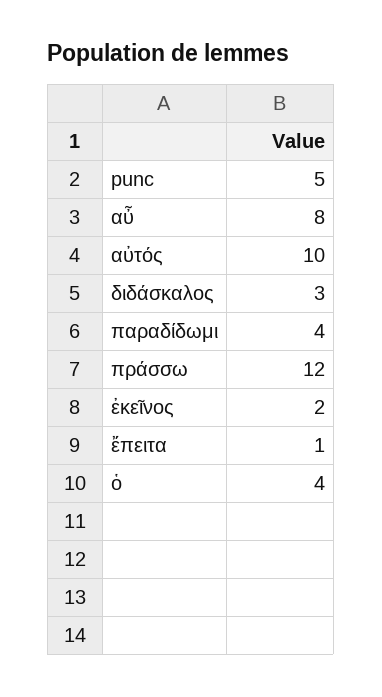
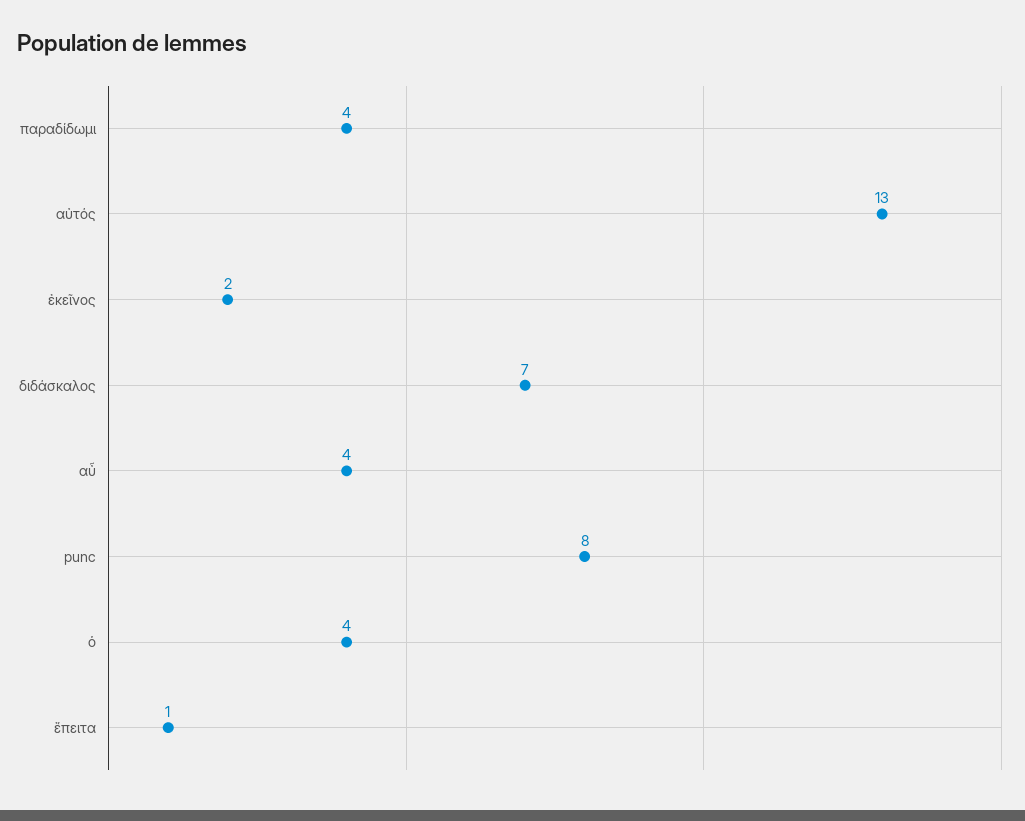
punc: 5 -> 8
αὖ: 8 -> 4
αὐτός: 10 -> 13
διδάσκαλος: 3 -> 7
πράσσω: 12 -> none

